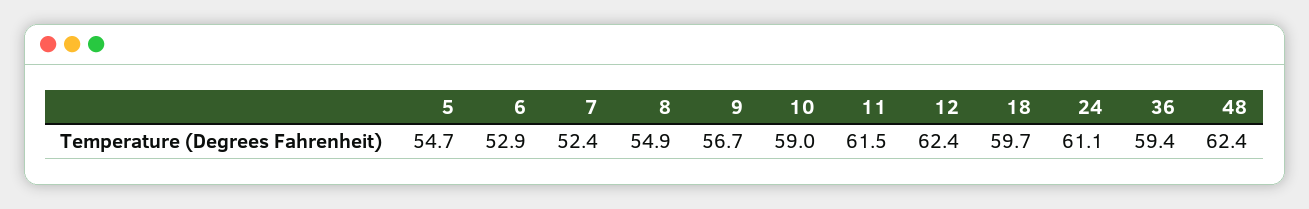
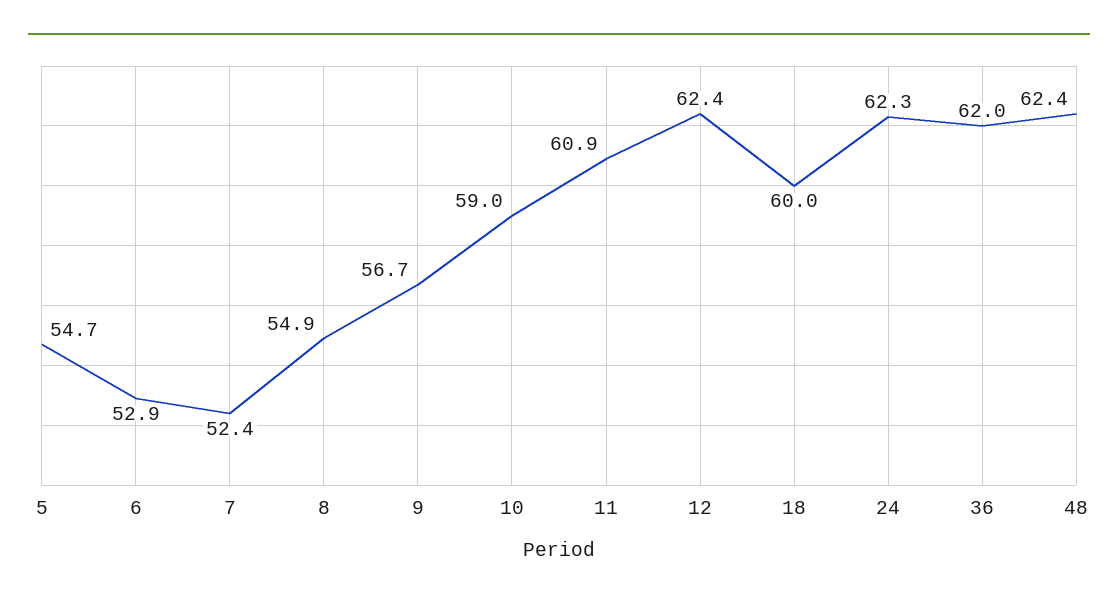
11: 61.5 -> 60.9
18: 59.7 -> 60
24: 61.1 -> 62.3
36: 59.4 -> 62

